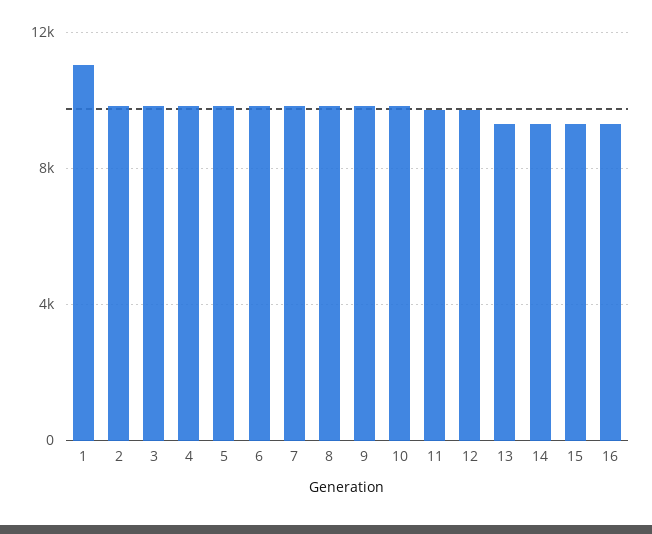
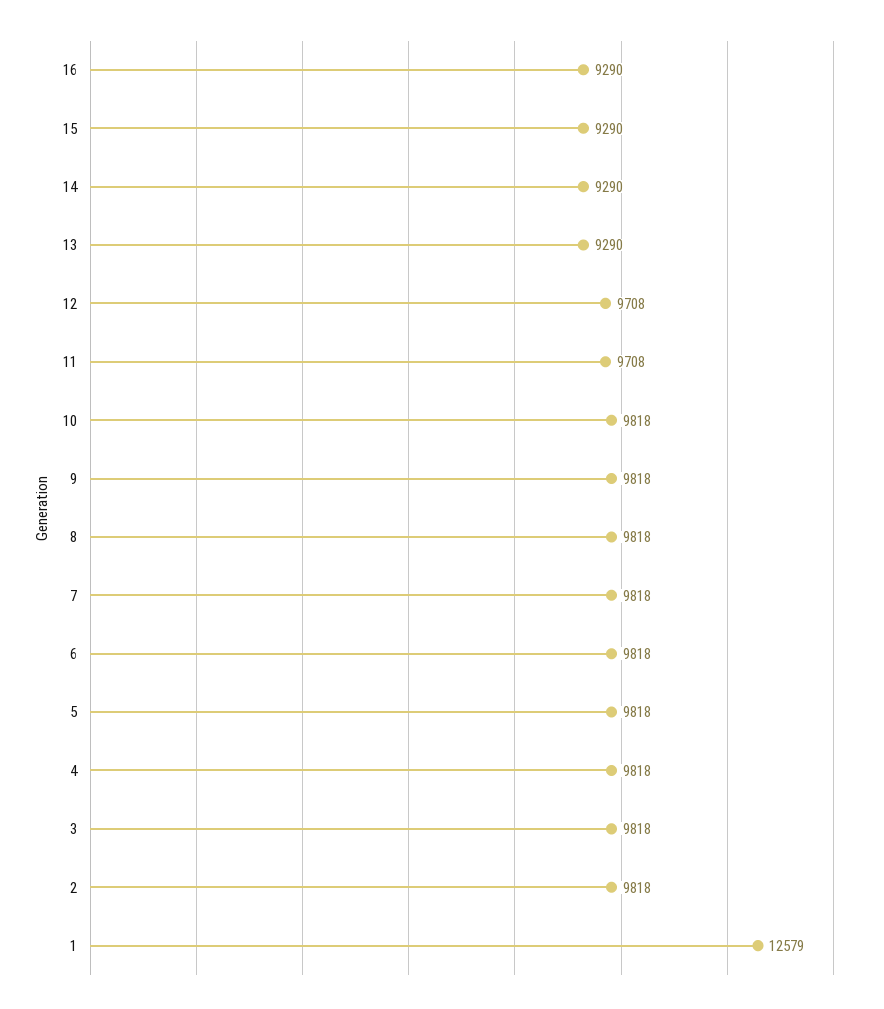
1: 11000 -> 12579

